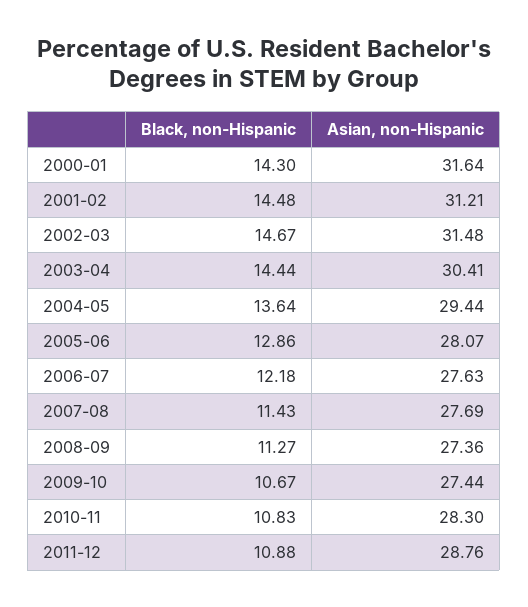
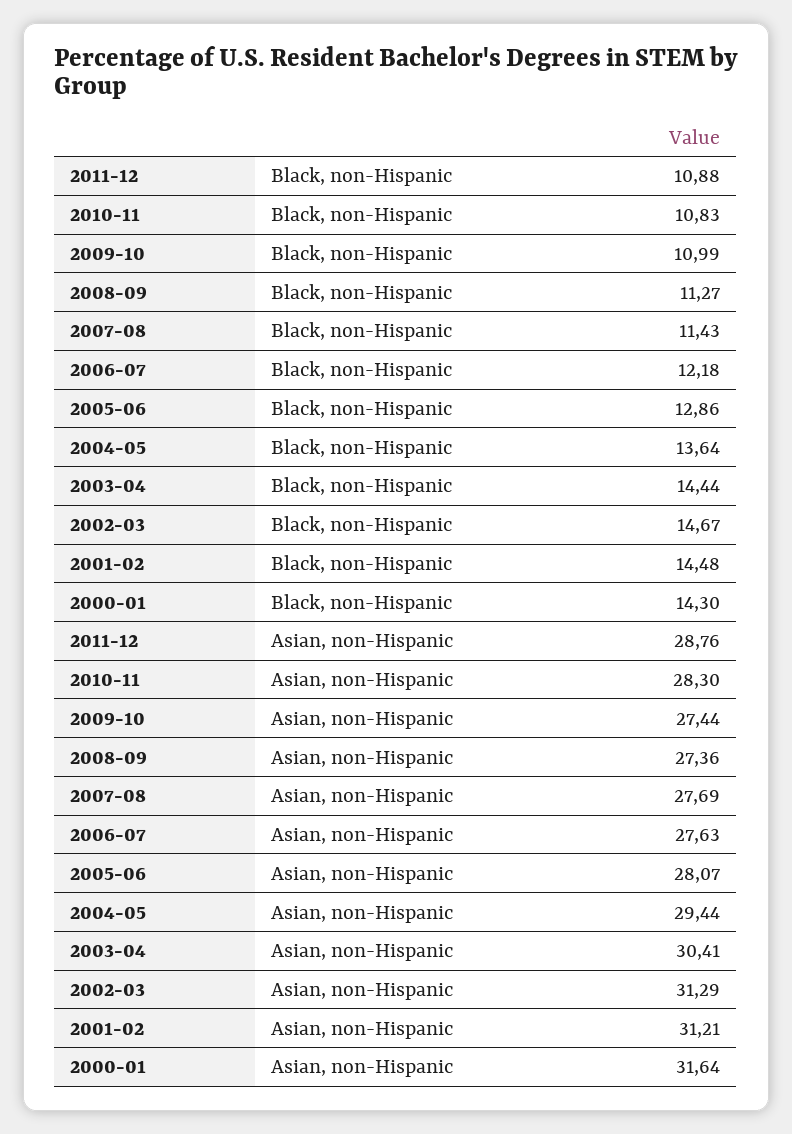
Asian, non-Hispanic, 2002-03: 31.48 -> 31.29
Black, non-Hispanic, 2009-10: 10.67 -> 10.99

